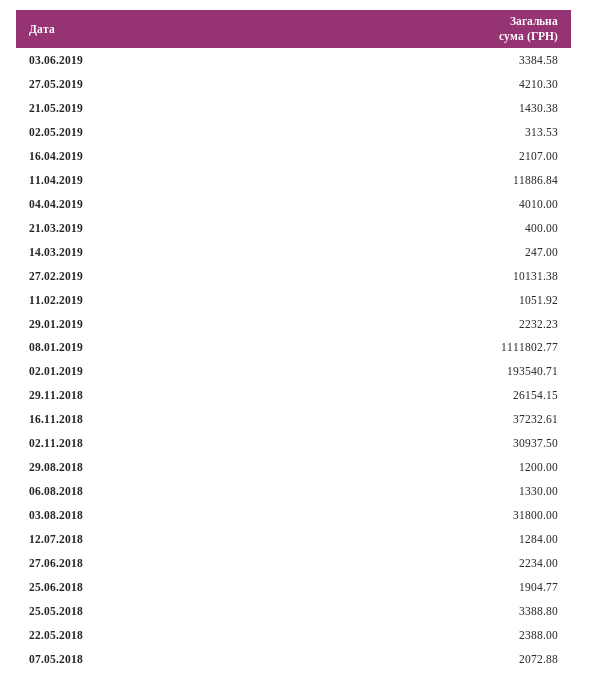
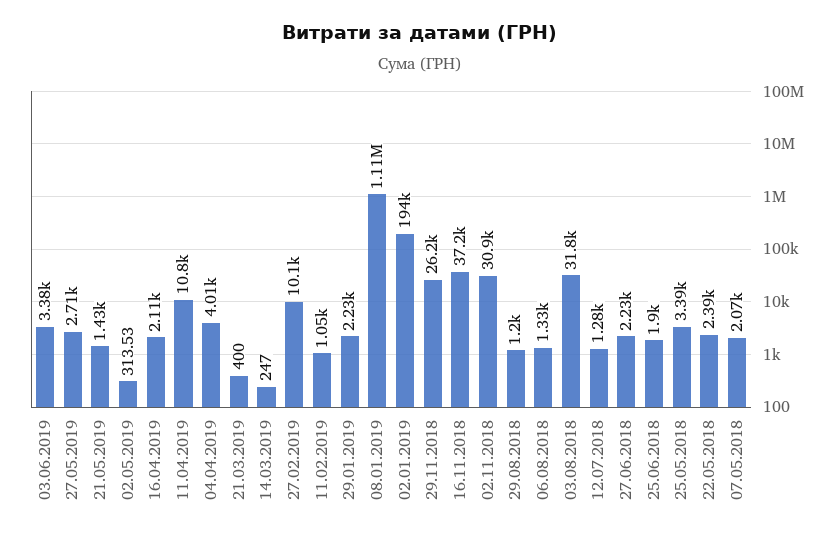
27.05.2019: 4210.3 -> 2710
11.04.2019: 11886.84 -> 10800

